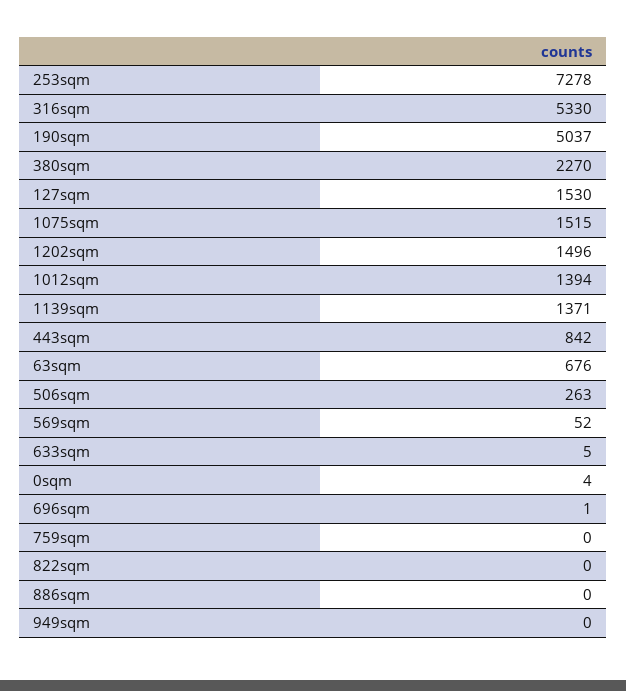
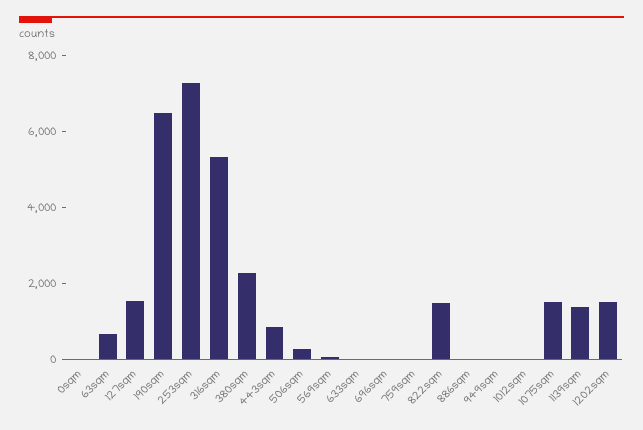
190sqm: 5037 -> 6500
1012sqm: 1394 -> 0
822sqm: 0 -> 1500

